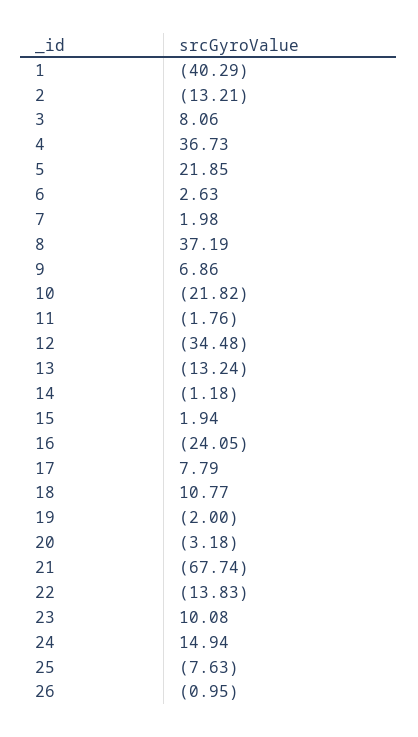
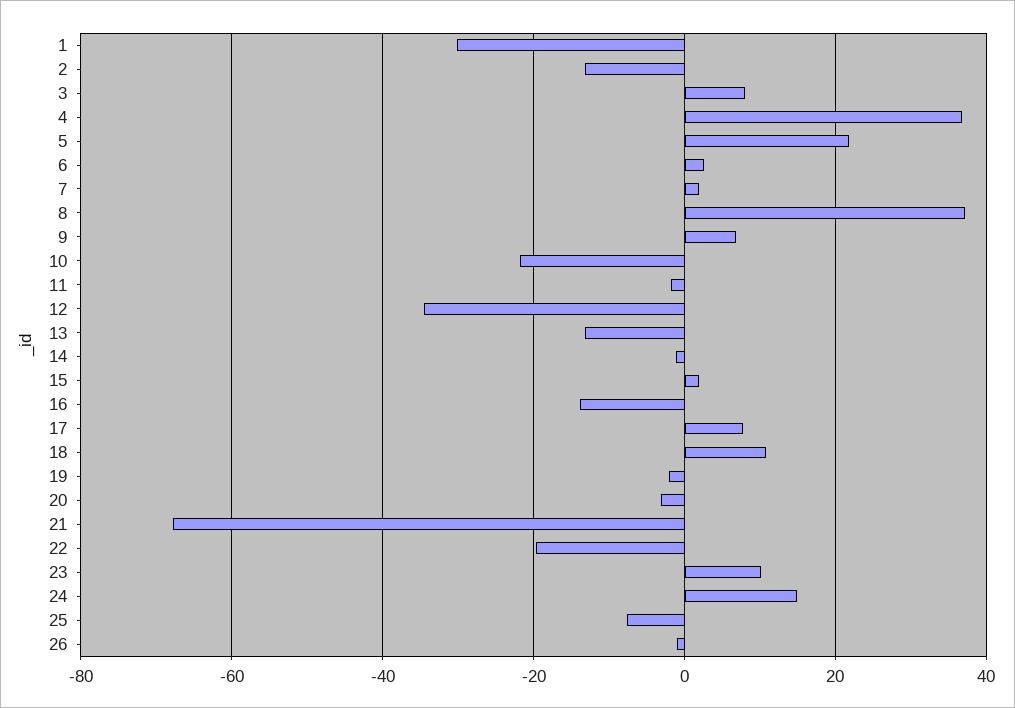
1: -40.29 -> -30
16: -24.05 -> -14
22: -13.83 -> -20

